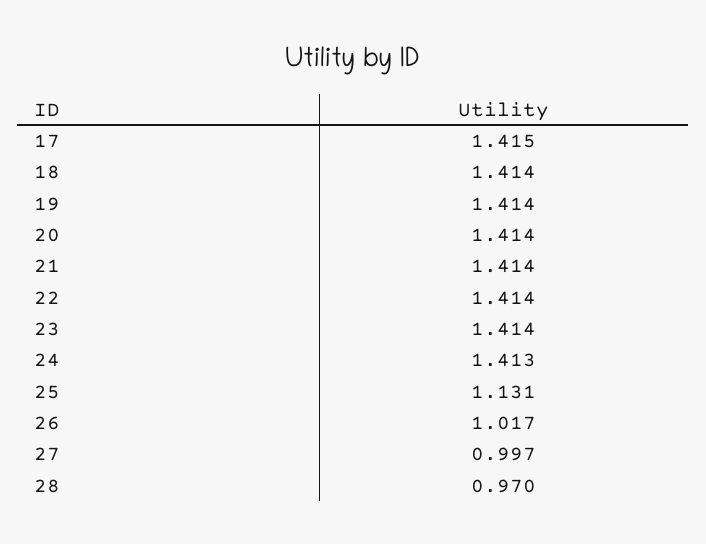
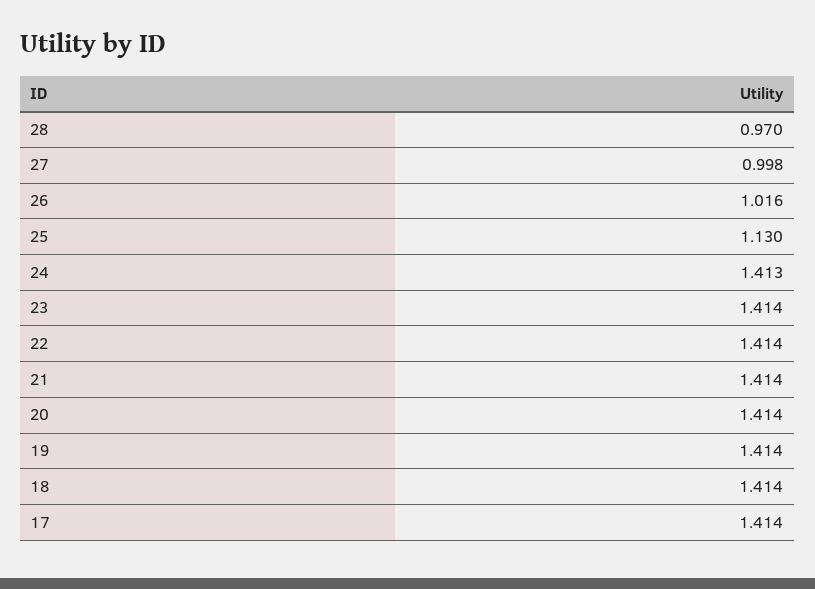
17: 1.415 -> 1.414
25: 1.131 -> 1.13
26: 1.017 -> 1.016
27: 0.997 -> 0.998

